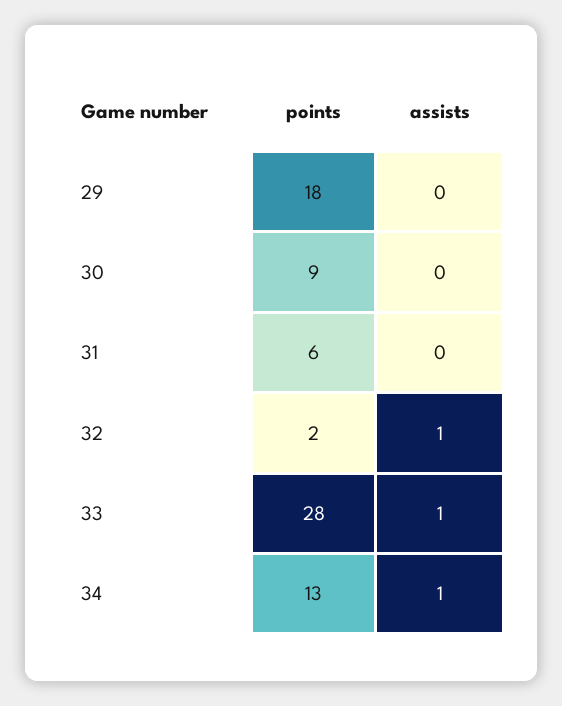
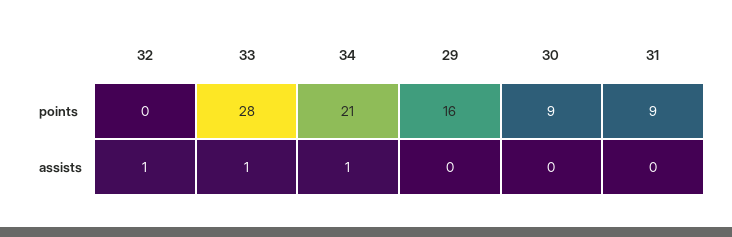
points, 29: 18 -> 16
points, 31: 6 -> 9
points, 32: 2 -> 0
points, 34: 13 -> 21

